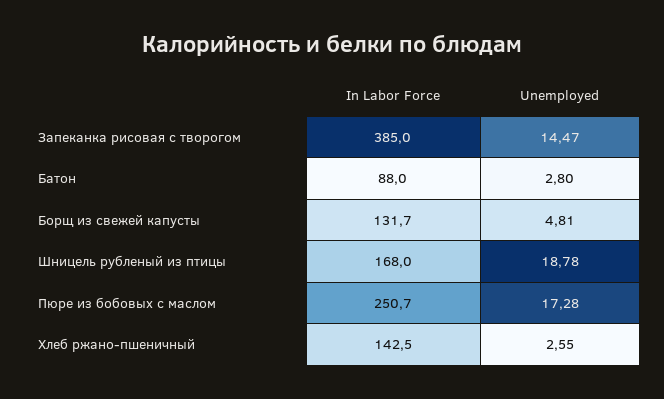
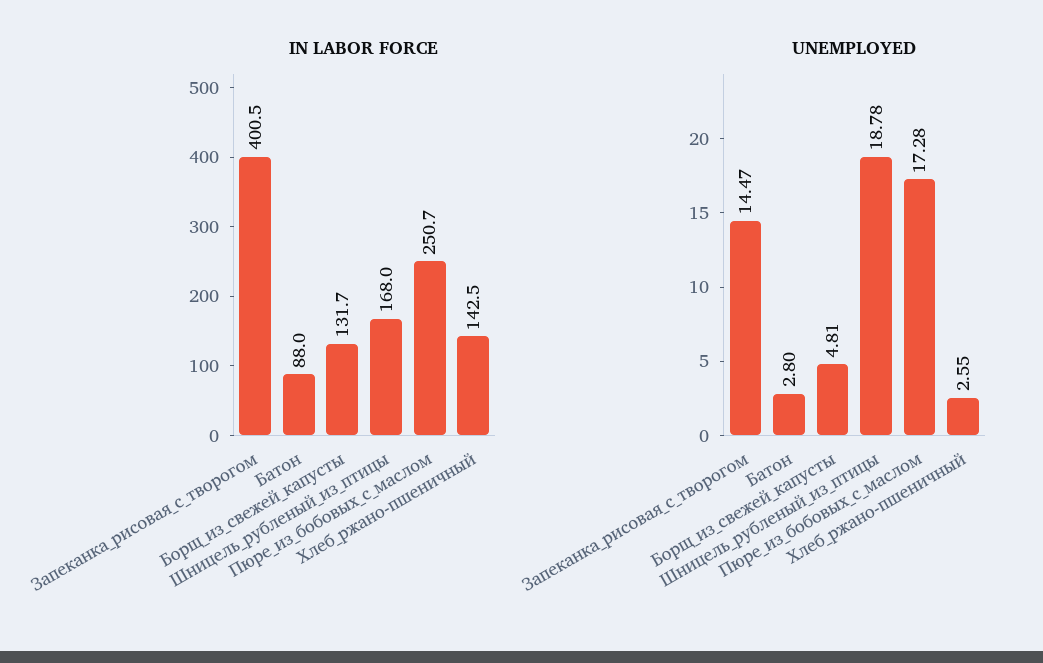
In Labor Force, Запеканка рисовая с творогом: 385 -> 400.5

